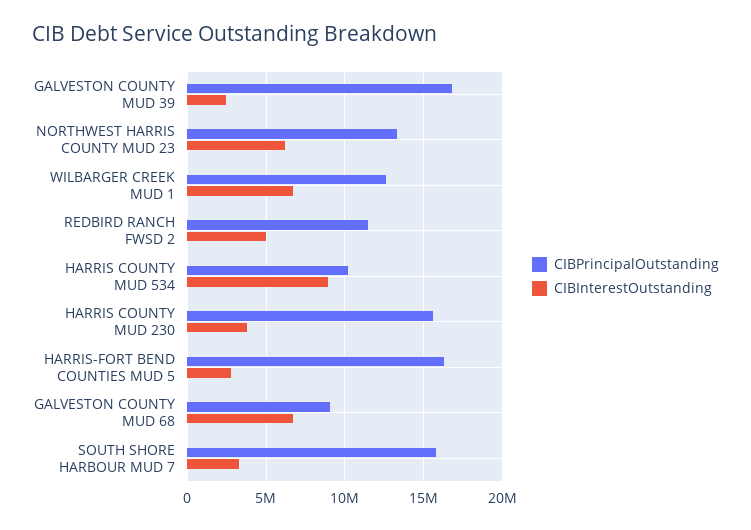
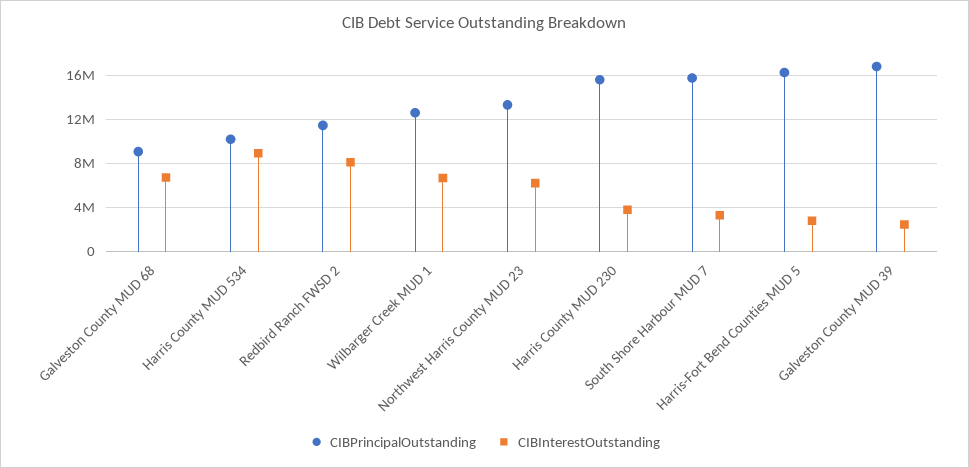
CIBInterestOutstanding, REDBIRD RANCH FWSD 2: 5000000 -> 8000000

